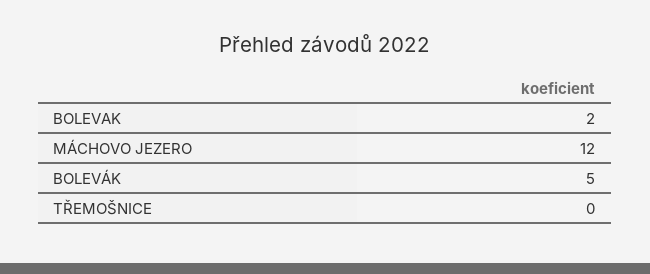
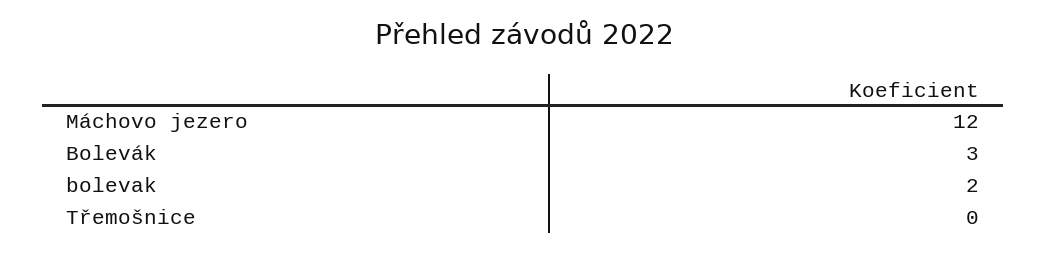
BOLEVÁK: 5 -> 3

